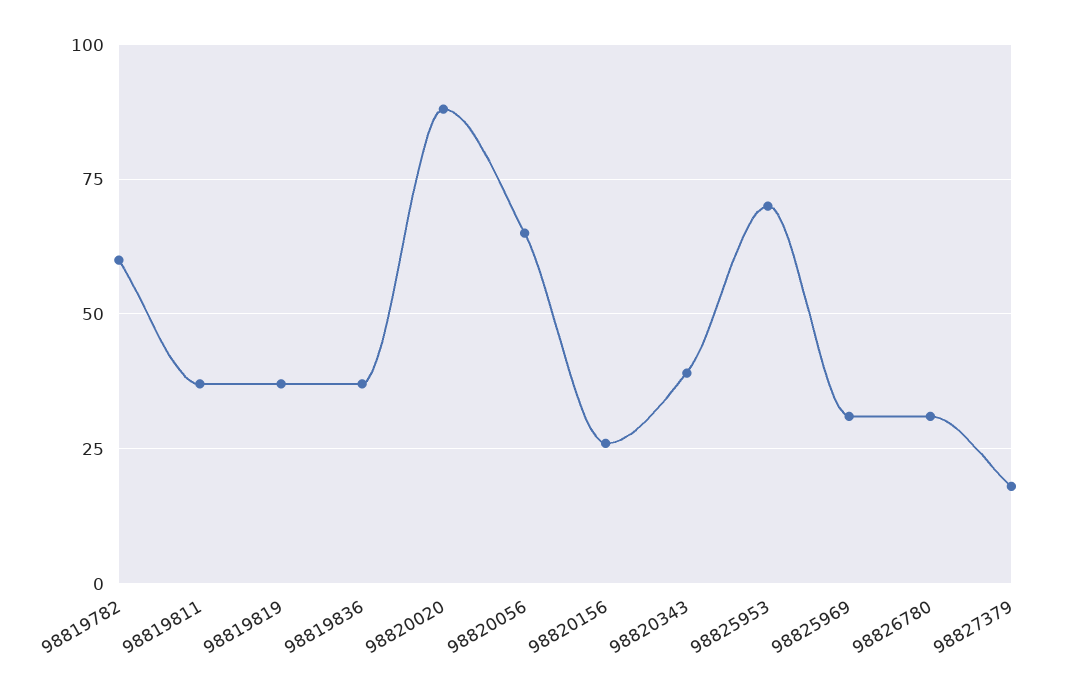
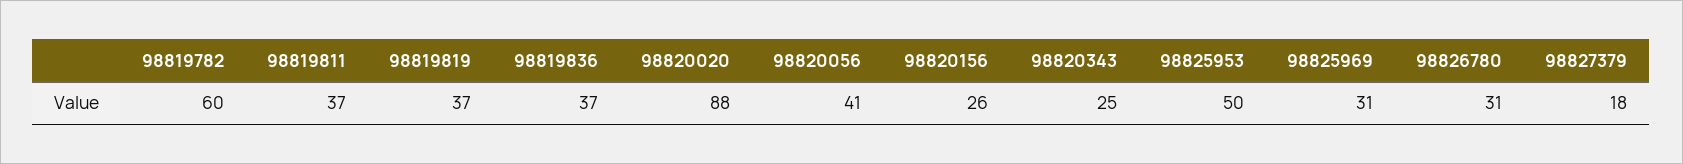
98820056: 65 -> 41
98820343: 40 -> 25
98825953: 70 -> 50

